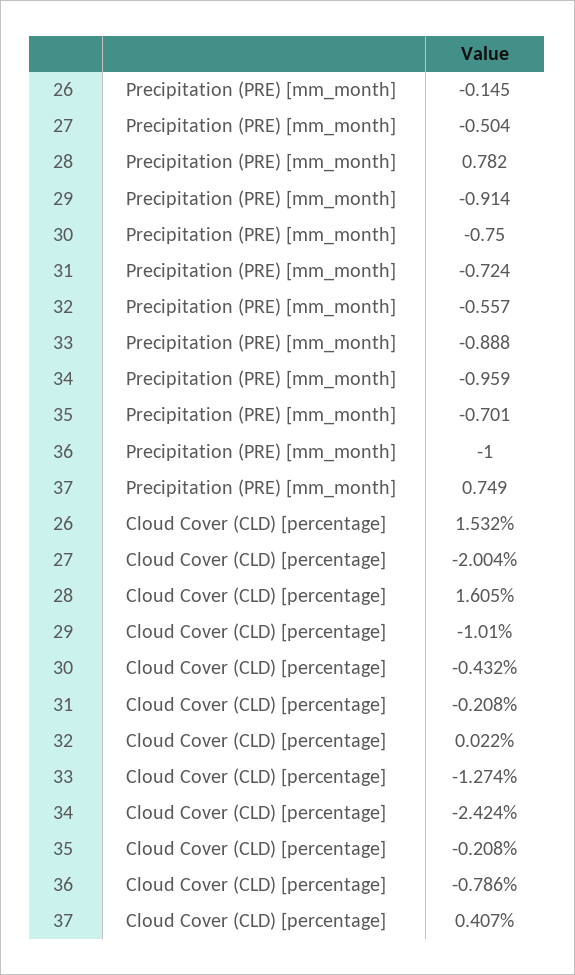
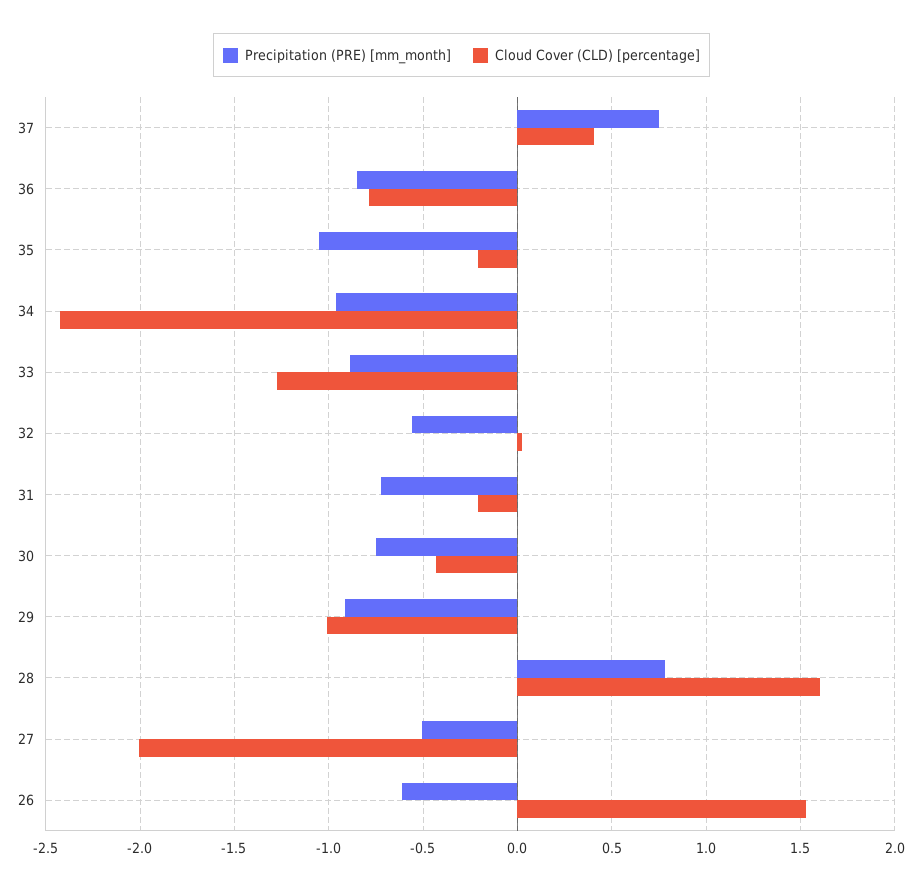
Precipitation (PRE) [mm_month], 26: -0.145 -> -0.6
Precipitation (PRE) [mm_month], 35: -0.701 -> -1.05
Precipitation (PRE) [mm_month], 36: -1 -> -0.85

